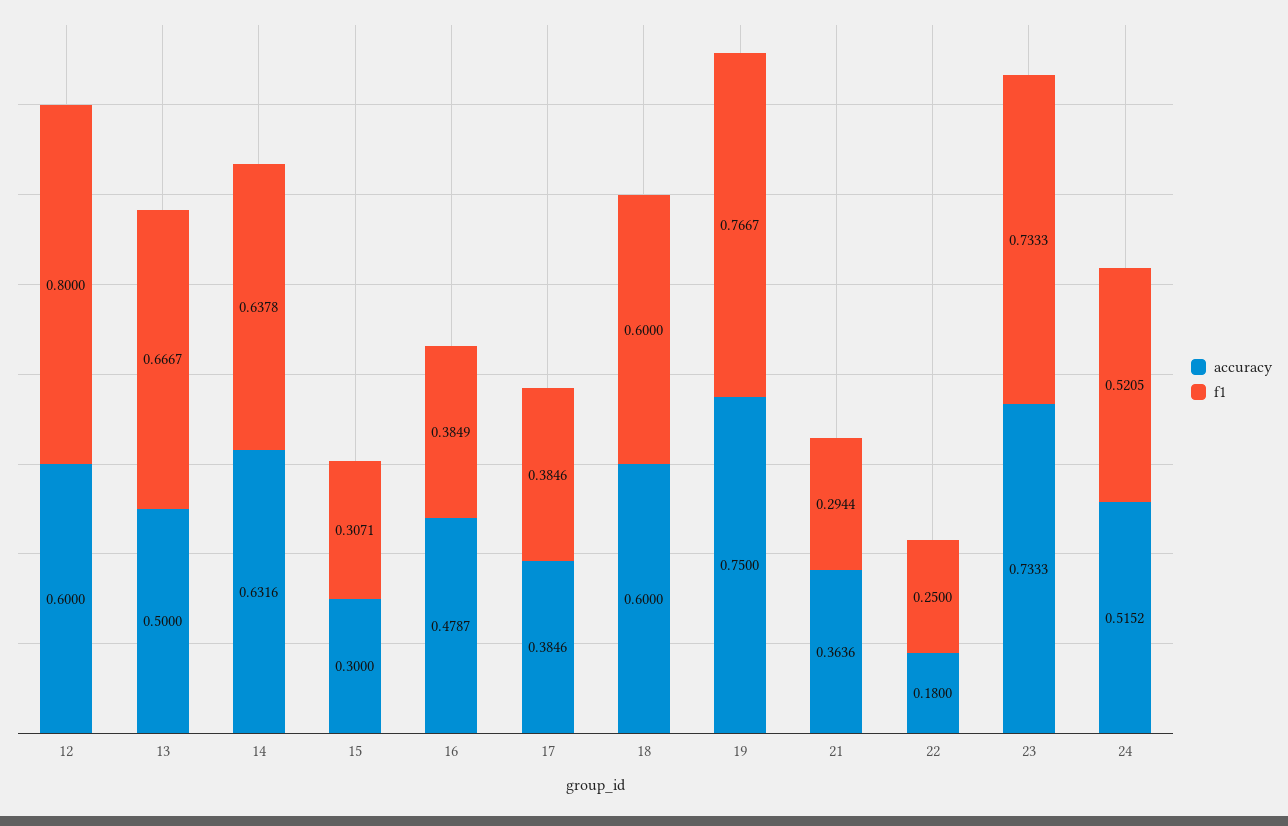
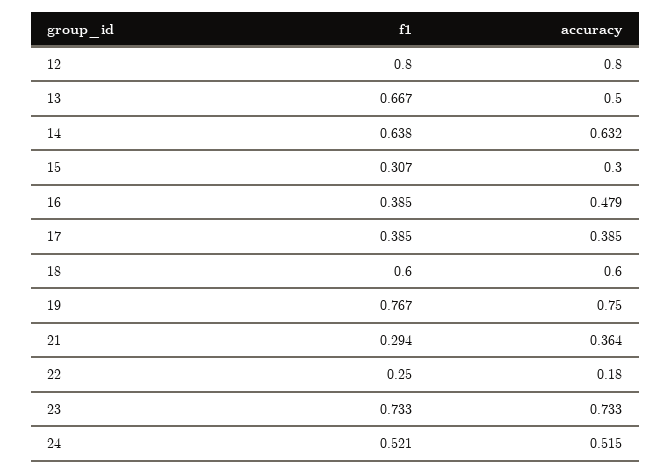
accuracy, 12: 0.6 -> 0.8

